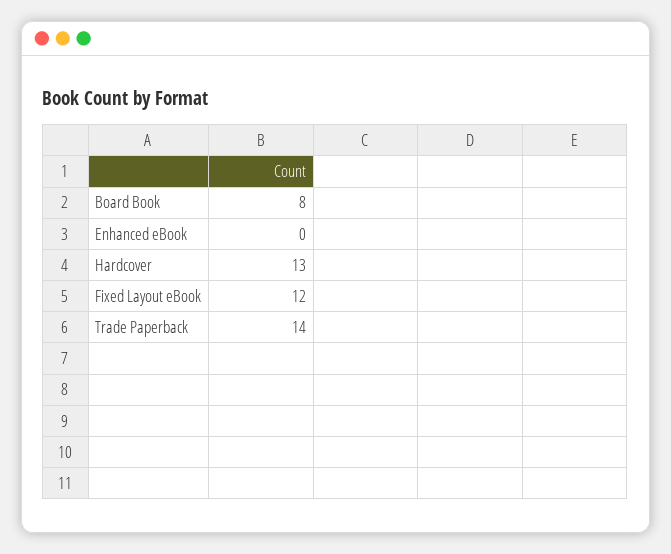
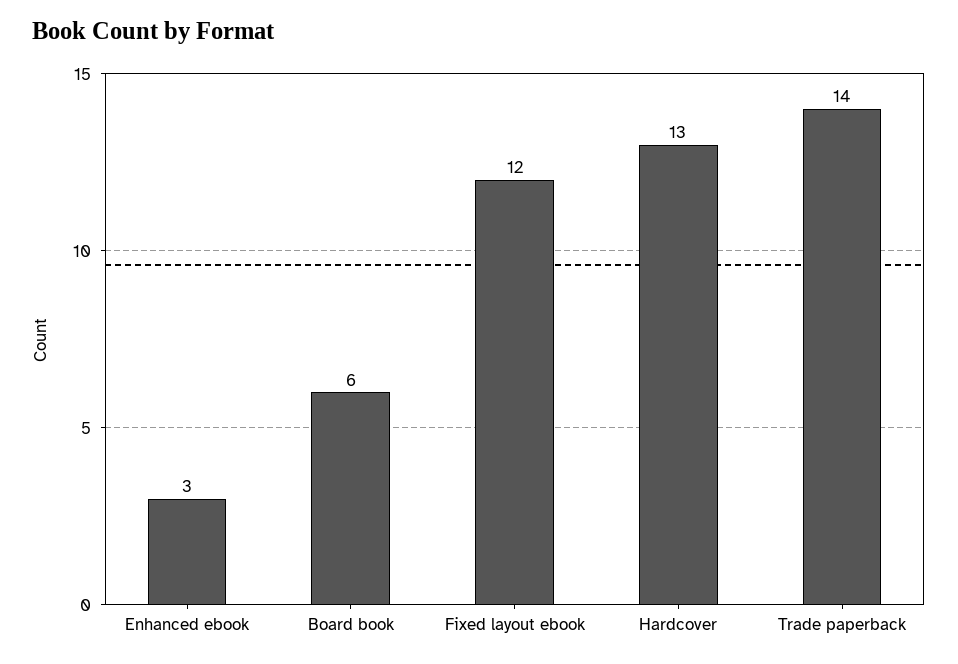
Board Book: 8 -> 6
Enhanced eBook: 0 -> 3

